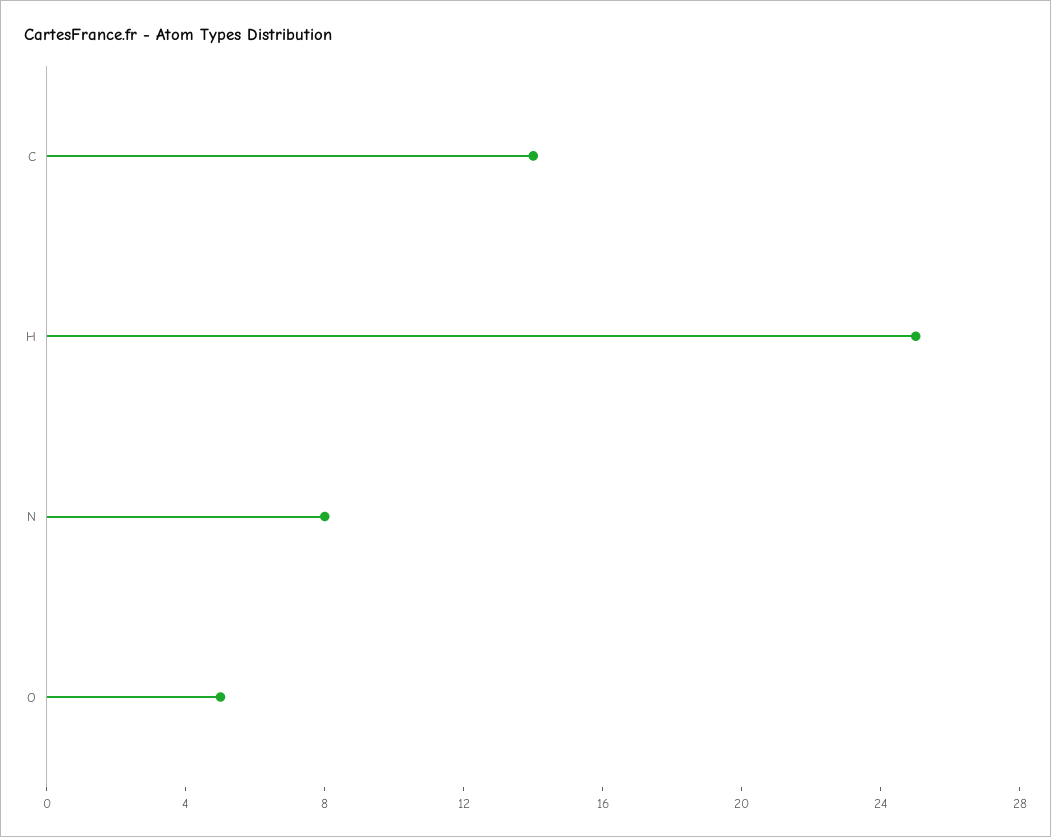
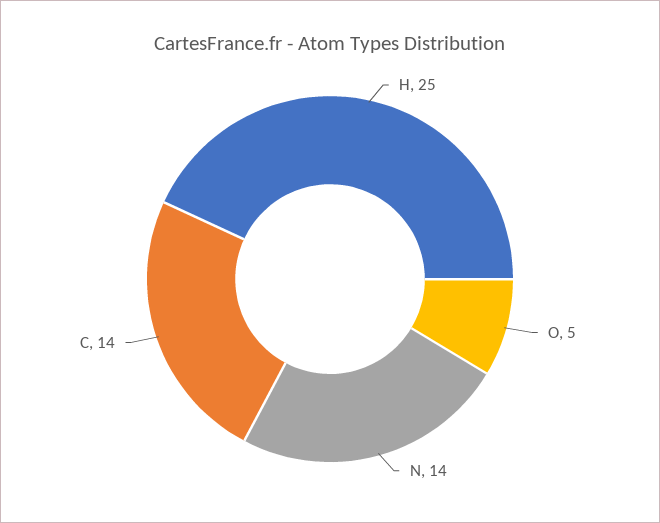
N: 8 -> 14

